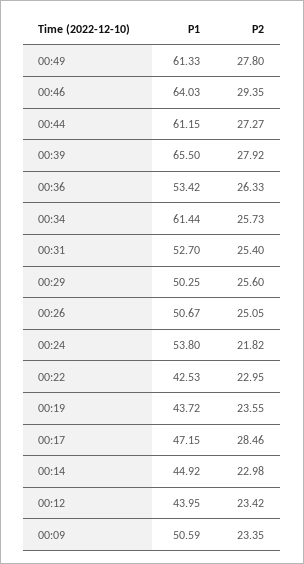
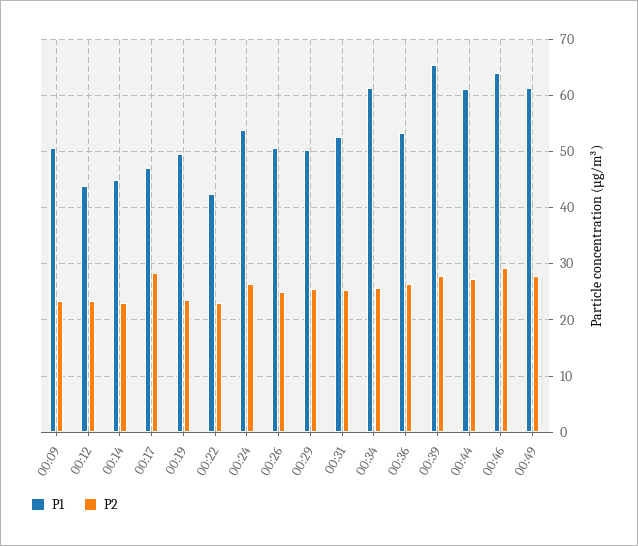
P2, 00:24: 21.82 -> 26
P1, 00:19: 43.72 -> 50

